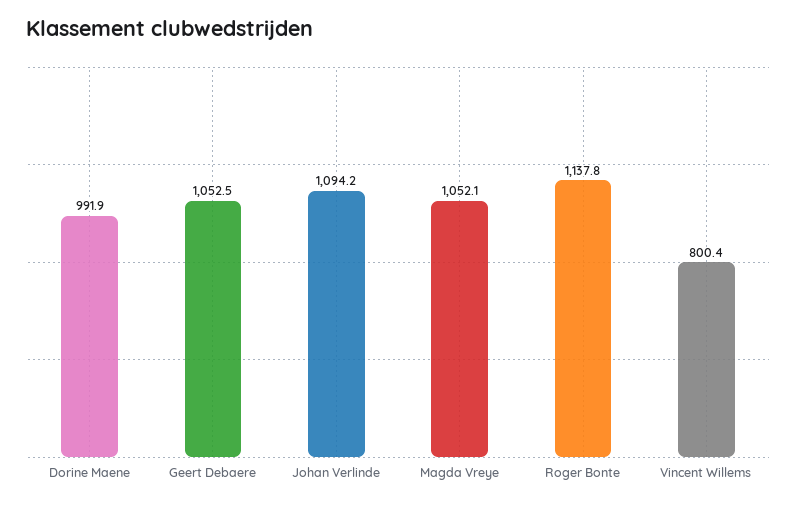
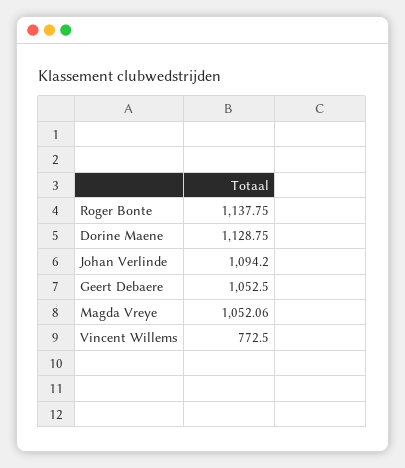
Dorine Maene: 991.9 -> 1128.75
Vincent Willems: 800.4 -> 772.5

